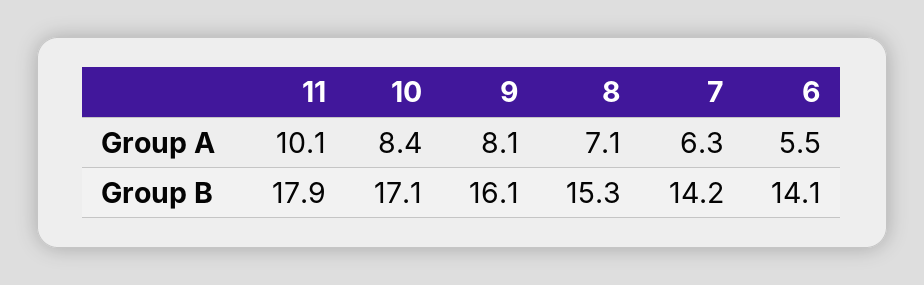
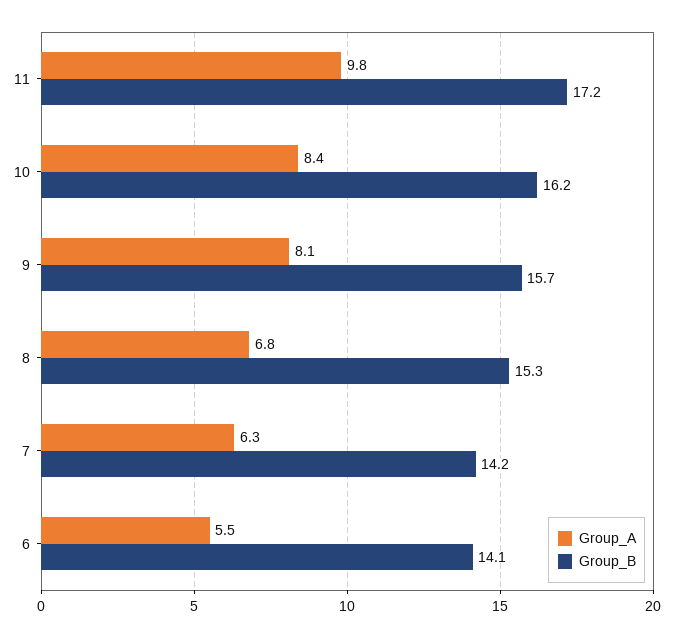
Group A, 11: 10.1 -> 9.8
Group A, 8: 7.1 -> 6.8
Group B, 11: 17.9 -> 17.2
Group B, 10: 17.1 -> 16.2
Group B, 9: 16.1 -> 15.7

